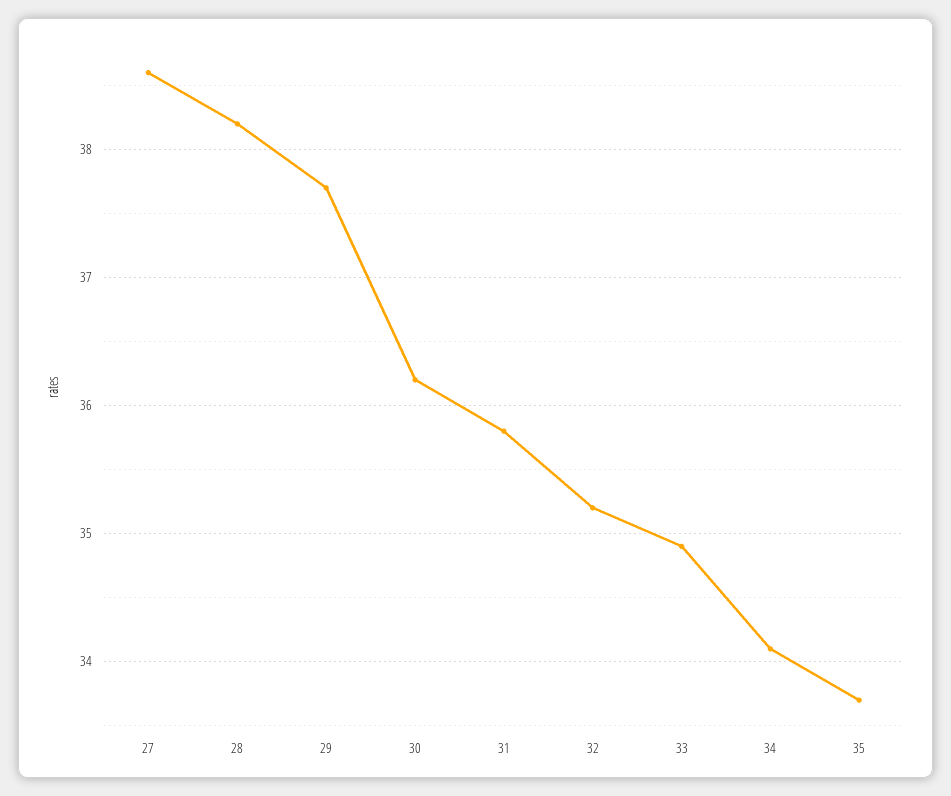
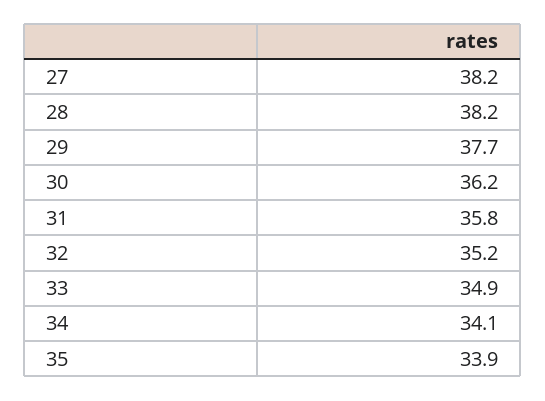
27: 38.6 -> 38.2
35: 33.7 -> 33.9

